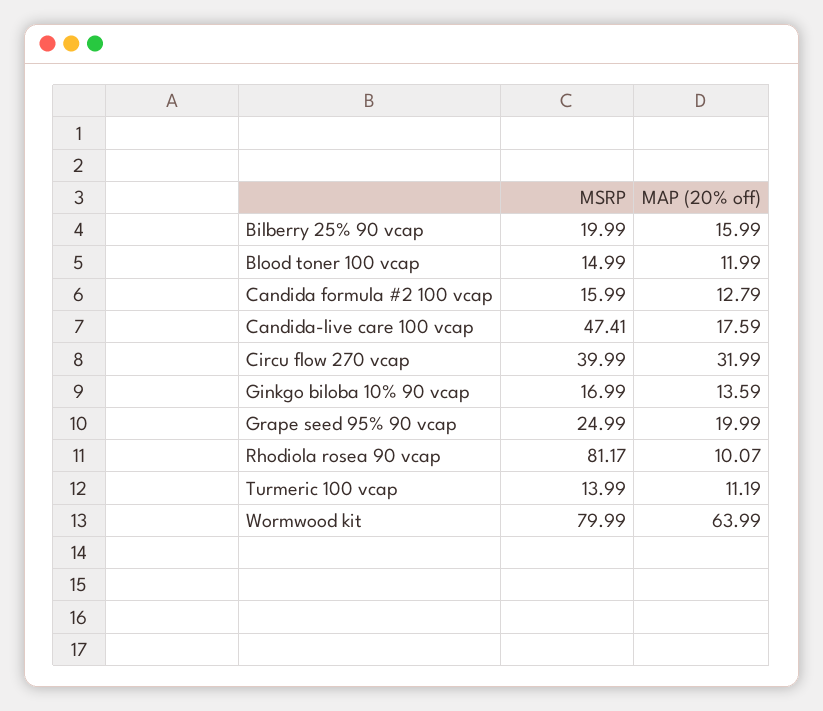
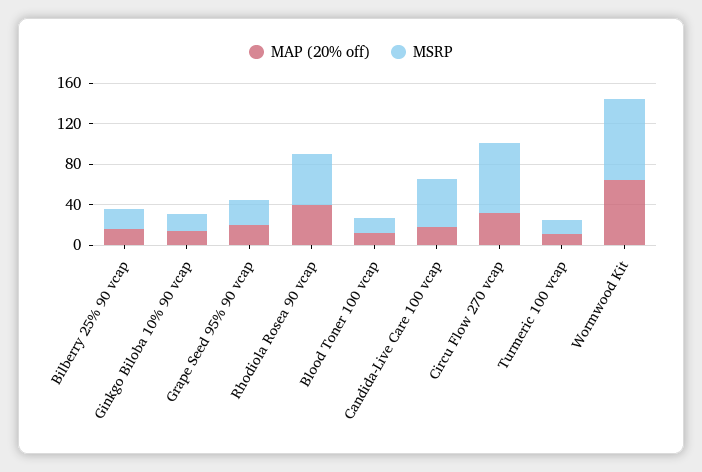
MSRP, Candida formula #2 100 vcap: 15.99 -> none
MAP (20% off), Candida formula #2 100 vcap: 12.79 -> none
MSRP, Circu flow 270 vcap: 39.99 -> 70
MSRP, Rhodiola rosea 90 vcap: 81.17 -> 50
MAP (20% off), Rhodiola rosea 90 vcap: 10.07 -> 40

